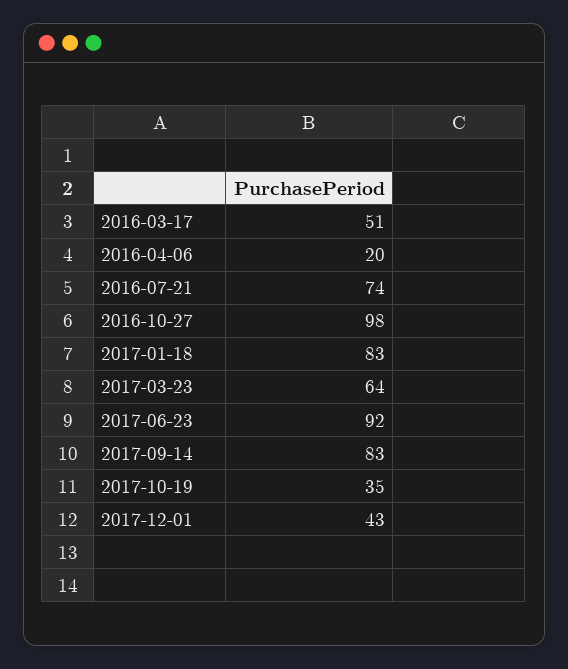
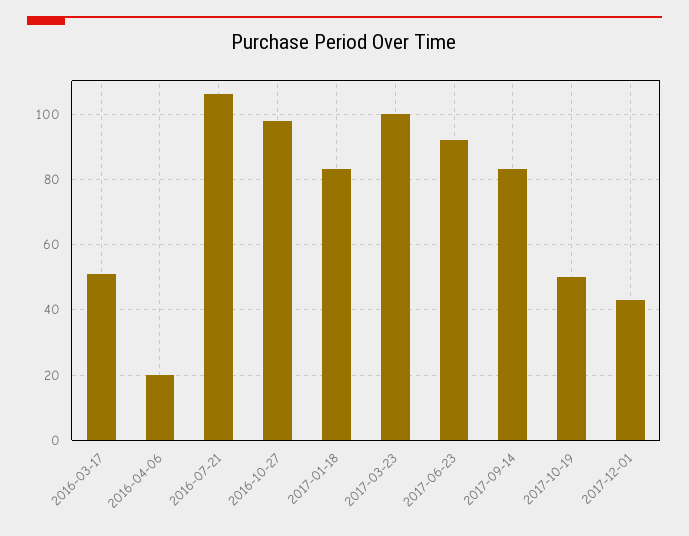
2016-07-21: 74 -> 105
2017-03-23: 64 -> 100
2017-10-19: 35 -> 50

